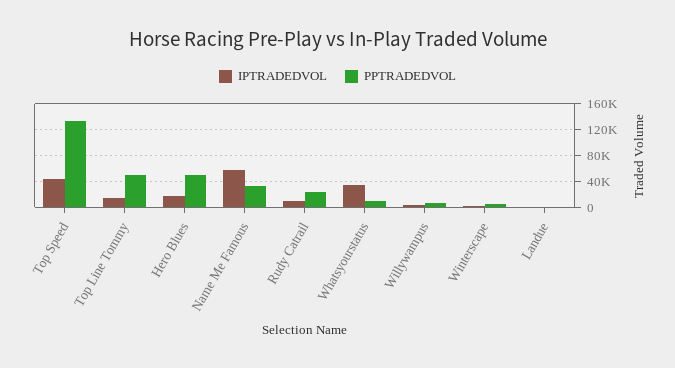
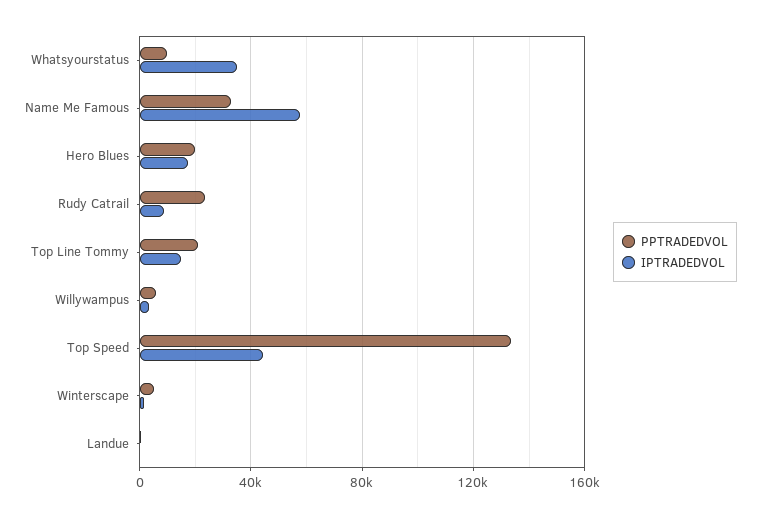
PPTRADEDVOL, Top Line Tommy: 50000 -> 20000
PPTRADEDVOL, Hero Blues: 50000 -> 20000

